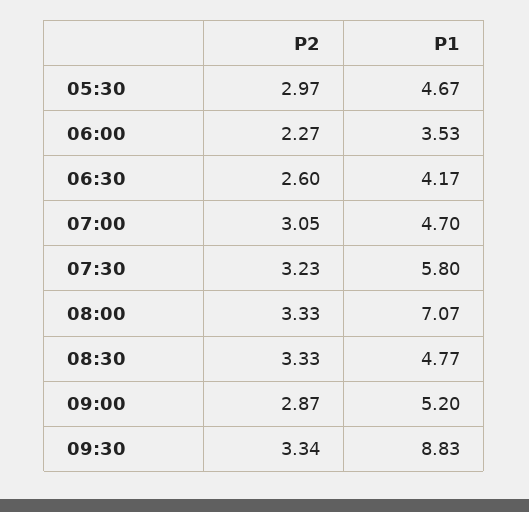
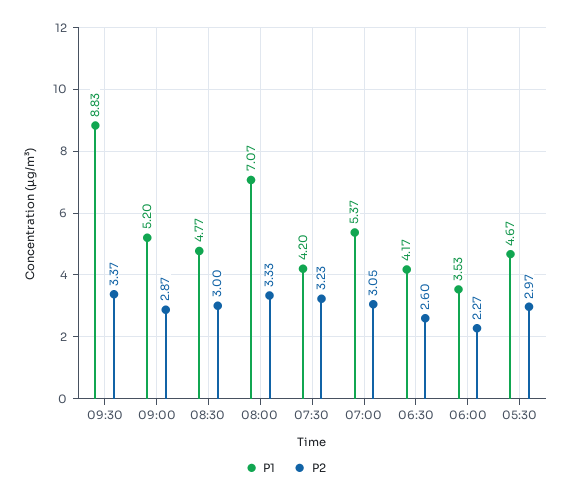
P1, 07:00: 4.7 -> 5.37
P1, 07:30: 5.8 -> 4.2
P2, 08:30: 3.33 -> 3
P2, 09:30: 3.34 -> 3.37

